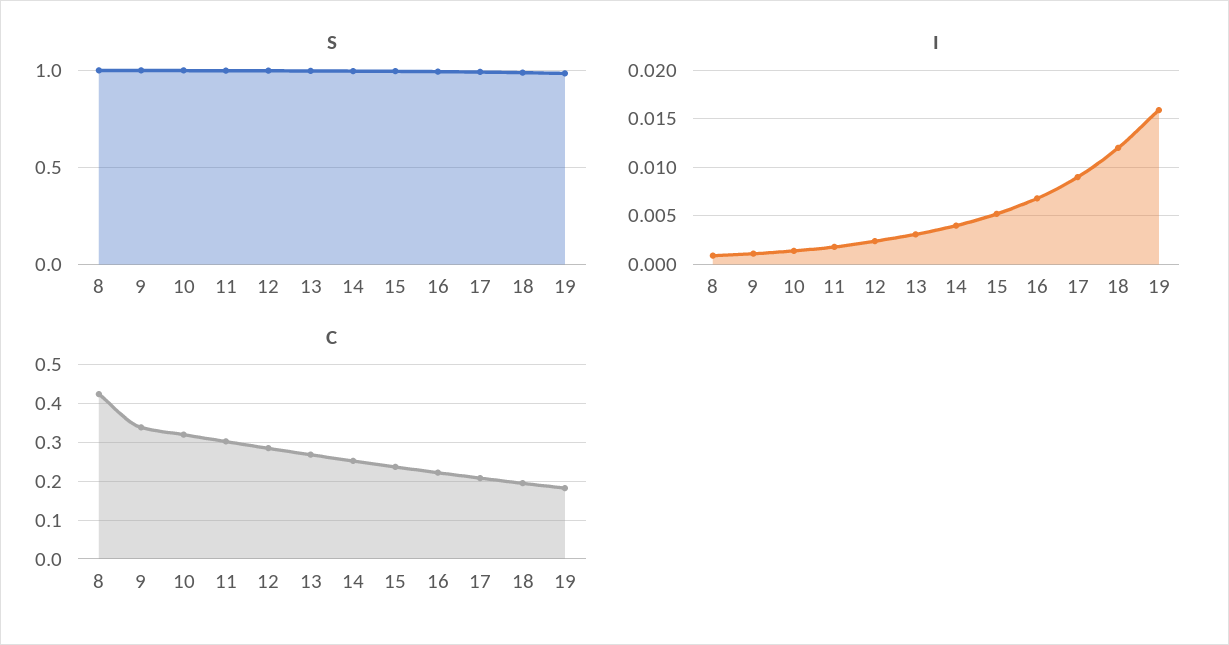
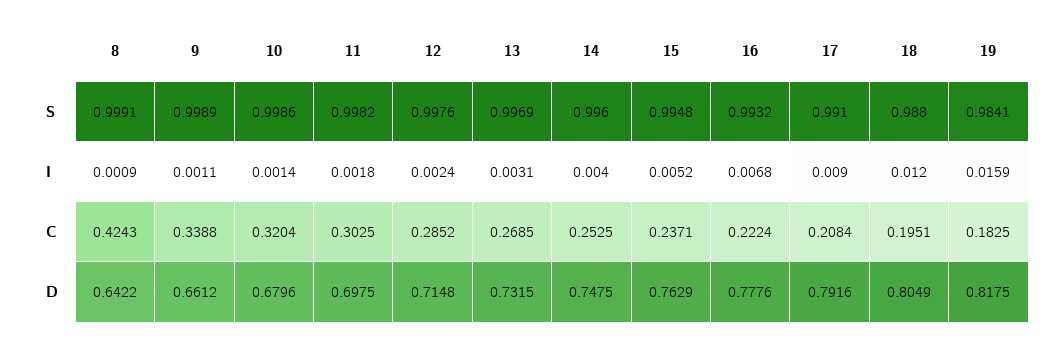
D, 8: none -> 0.6422
D, 9: none -> 0.6612
D, 10: none -> 0.6796
D, 11: none -> 0.6975
D, 12: none -> 0.7148
D, 13: none -> 0.7315
D, 14: none -> 0.7475
D, 15: none -> 0.7629
D, 16: none -> 0.7776
D, 17: none -> 0.7916
D, 18: none -> 0.8049
D, 19: none -> 0.8175

